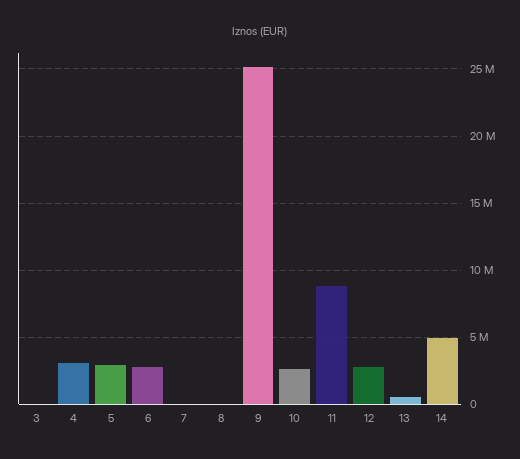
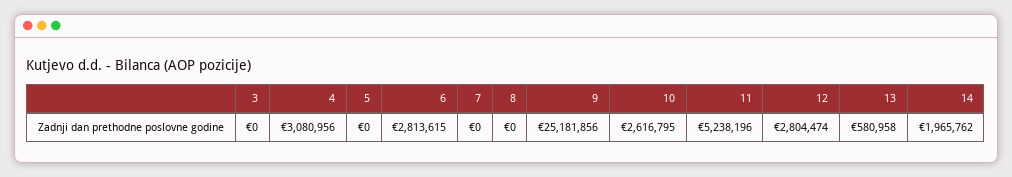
5: 3000000 -> 0
11: 9000000 -> 5238196
14: 5000000 -> 1965762

